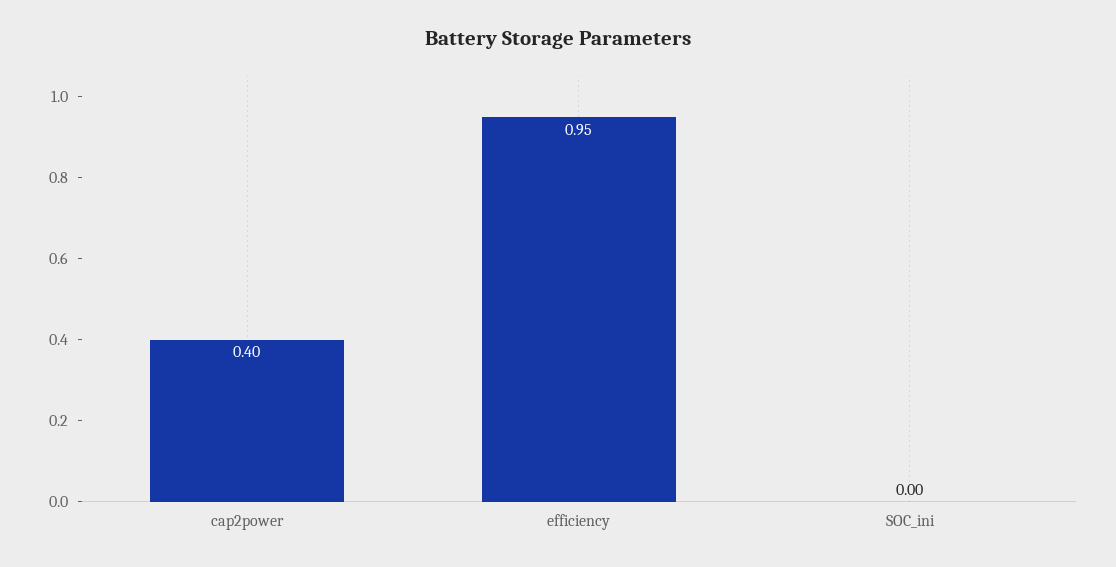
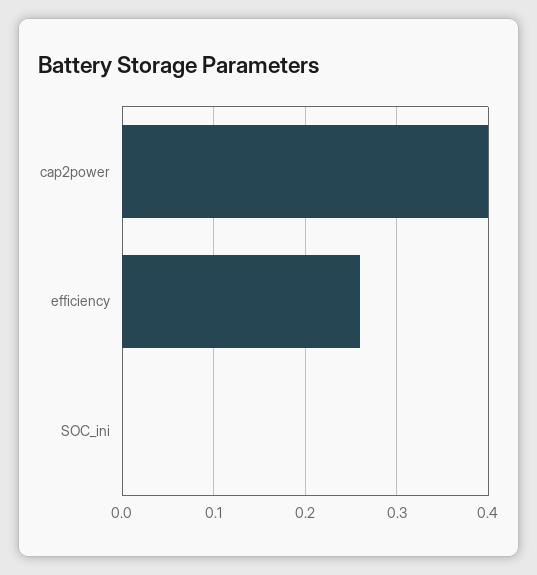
efficiency: 0.95 -> 0.26

